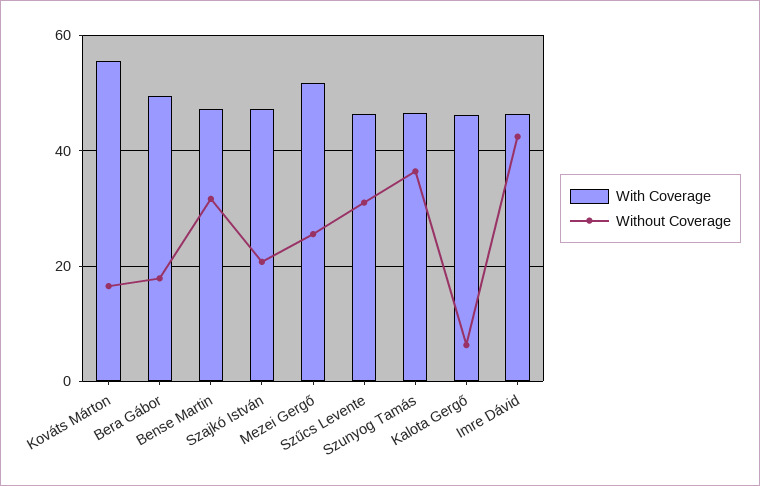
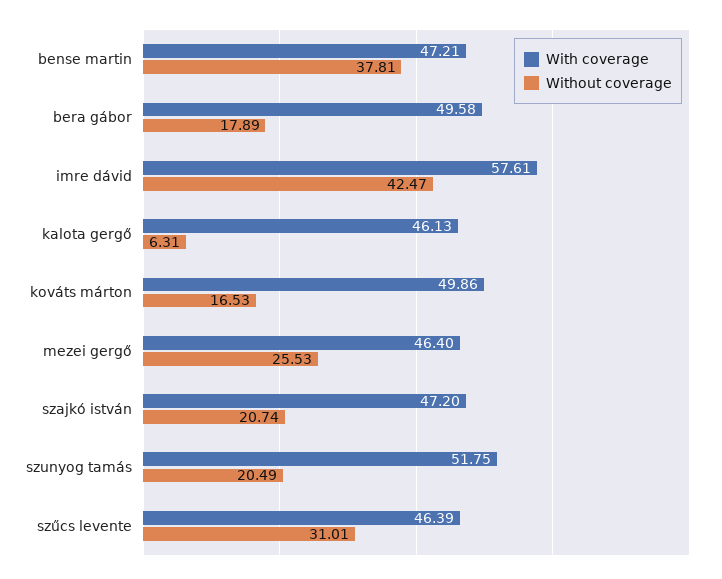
With Coverage, Kováts Márton: 56 -> 49.86
Without Coverage, Bense Martin: 32 -> 37.81
With Coverage, Mezei Gergő: 52 -> 46.4
With Coverage, Szunyog Tamás: 46 -> 51.75
Without Coverage, Szunyog Tamás: 36 -> 20.49
With Coverage, Imre Dávid: 46 -> 57.61

